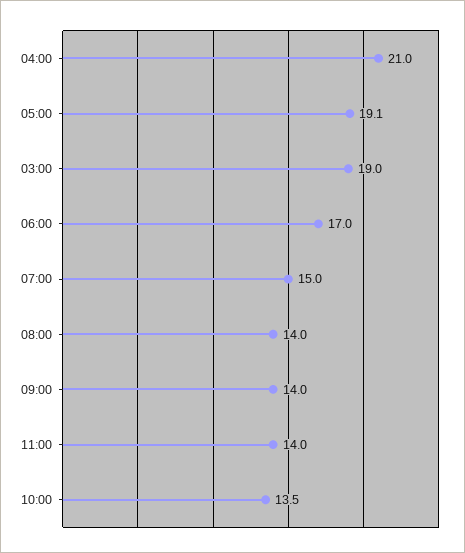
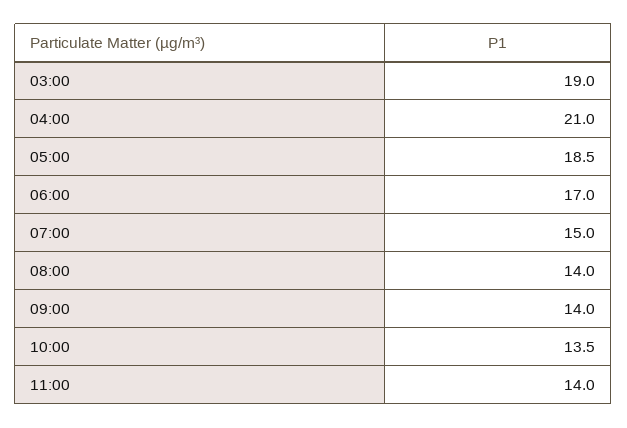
05:00: 19.1 -> 18.5

